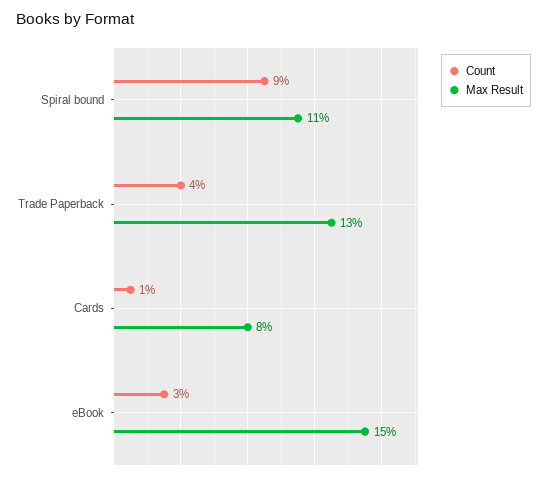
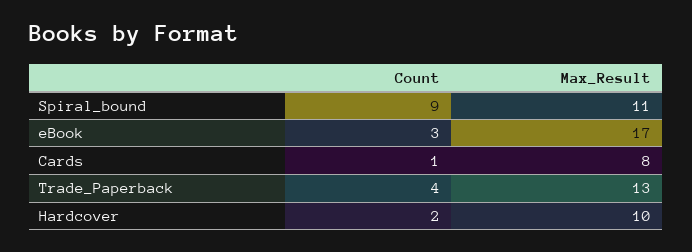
Max Result, eBook: 15 -> 17
Count, Hardcover: none -> 2
Max Result, Hardcover: none -> 10

